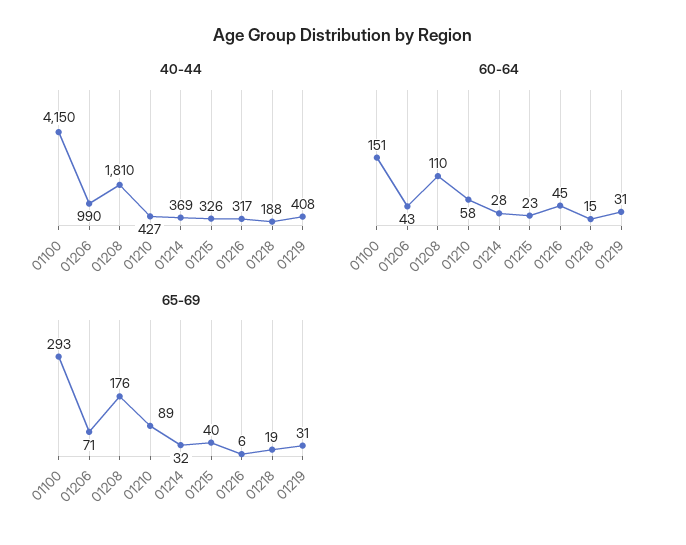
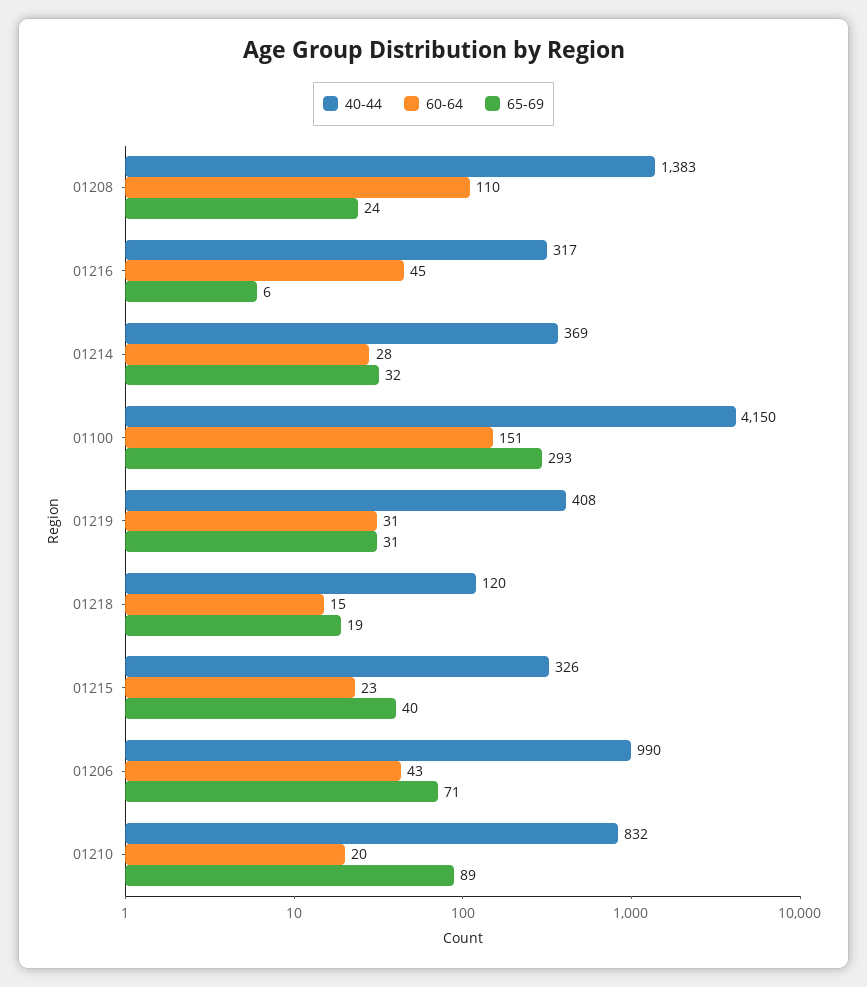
40-44, 01208: 1810 -> 1383
40-44, 01210: 427 -> 832
40-44, 01218: 188 -> 120
60-64, 01210: 58 -> 20
65-69, 01208: 176 -> 24

